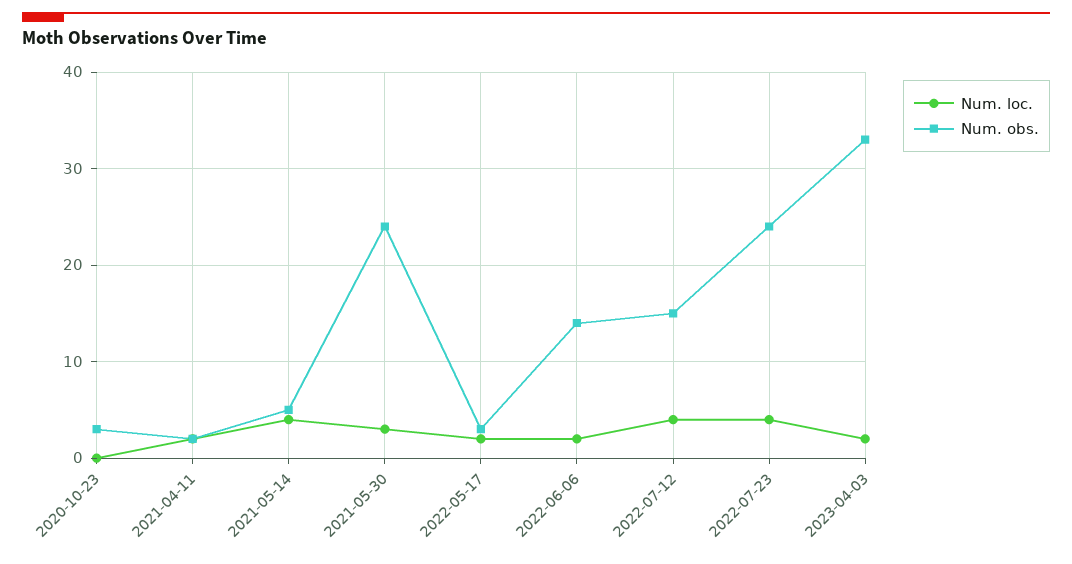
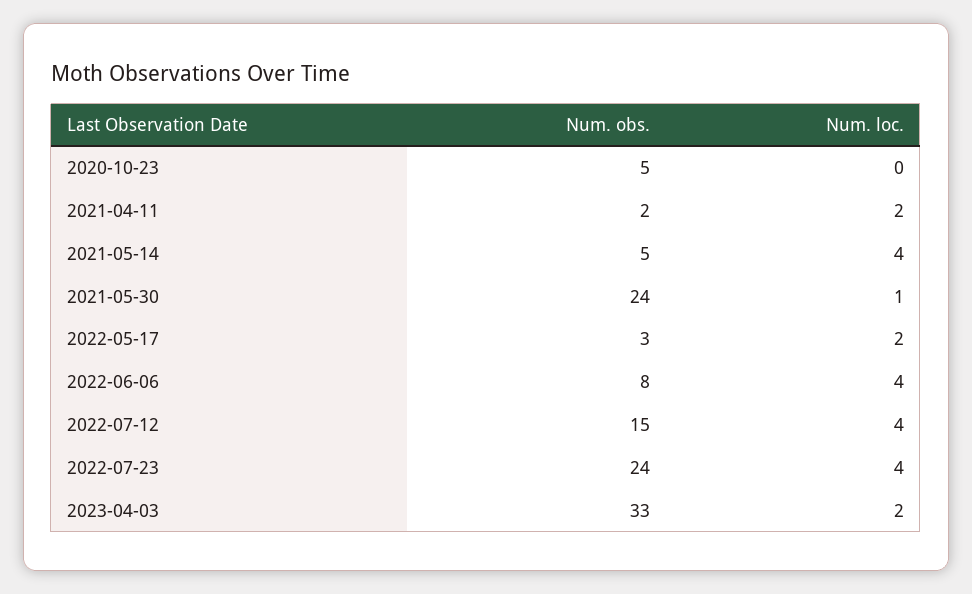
Num. obs., 2020-10-23: 3 -> 5
Num. loc., 2021-05-30: 3 -> 1
Num. loc., 2022-06-06: 2 -> 4
Num. obs., 2022-06-06: 14 -> 8

